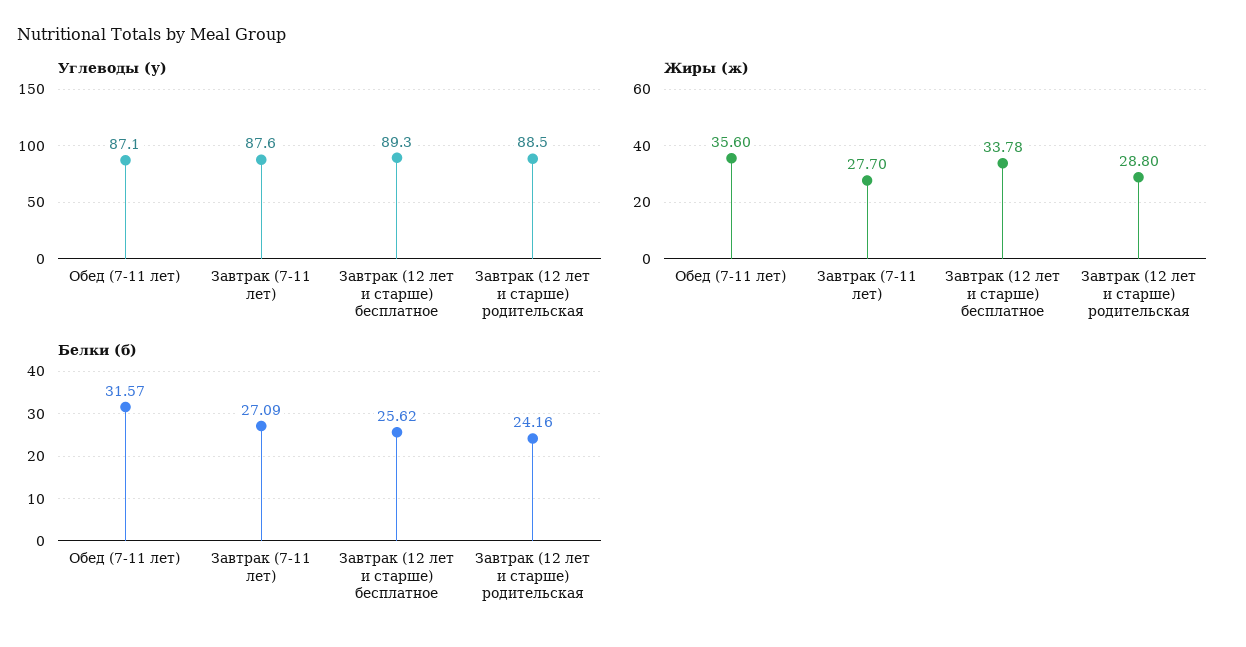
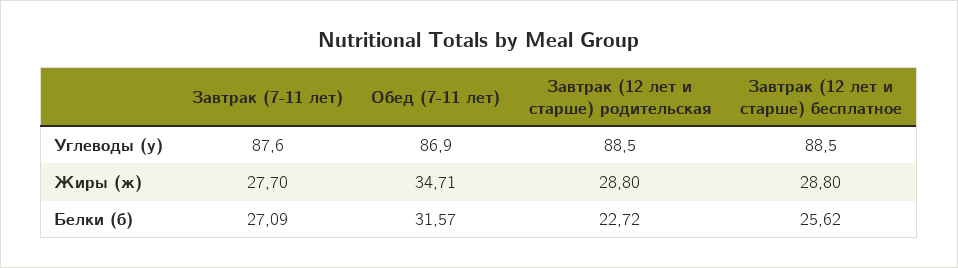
Углеводы (у), Обед (7-11 лет): 87.1 -> 86.9
Углеводы (у), Завтрак (12 лет и старше) бесплатное: 89.3 -> 88.5
Жиры (ж), Обед (7-11 лет): 35.6 -> 34.71
Жиры (ж), Завтрак (12 лет и старше) бесплатное: 33.78 -> 28.8
Белки (б), Завтрак (12 лет и старше) родительская: 24.16 -> 22.72

